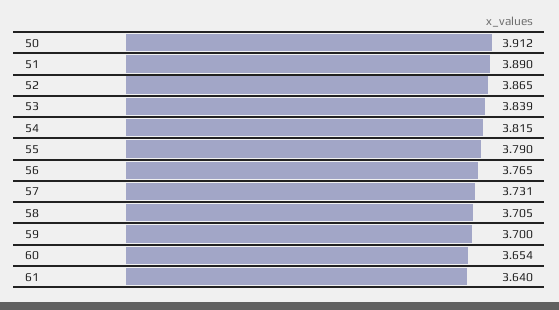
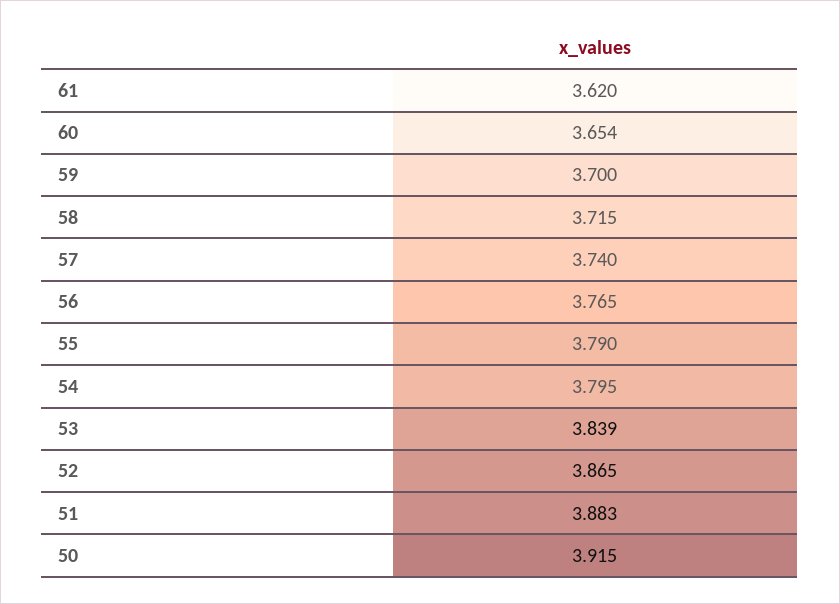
50: 3.912 -> 3.915
51: 3.89 -> 3.883
54: 3.815 -> 3.795
57: 3.731 -> 3.74
58: 3.705 -> 3.715
61: 3.64 -> 3.62

